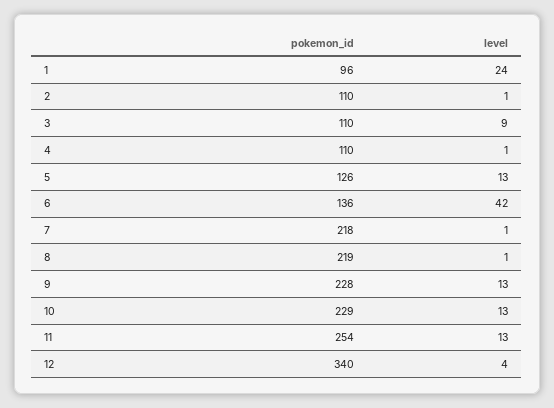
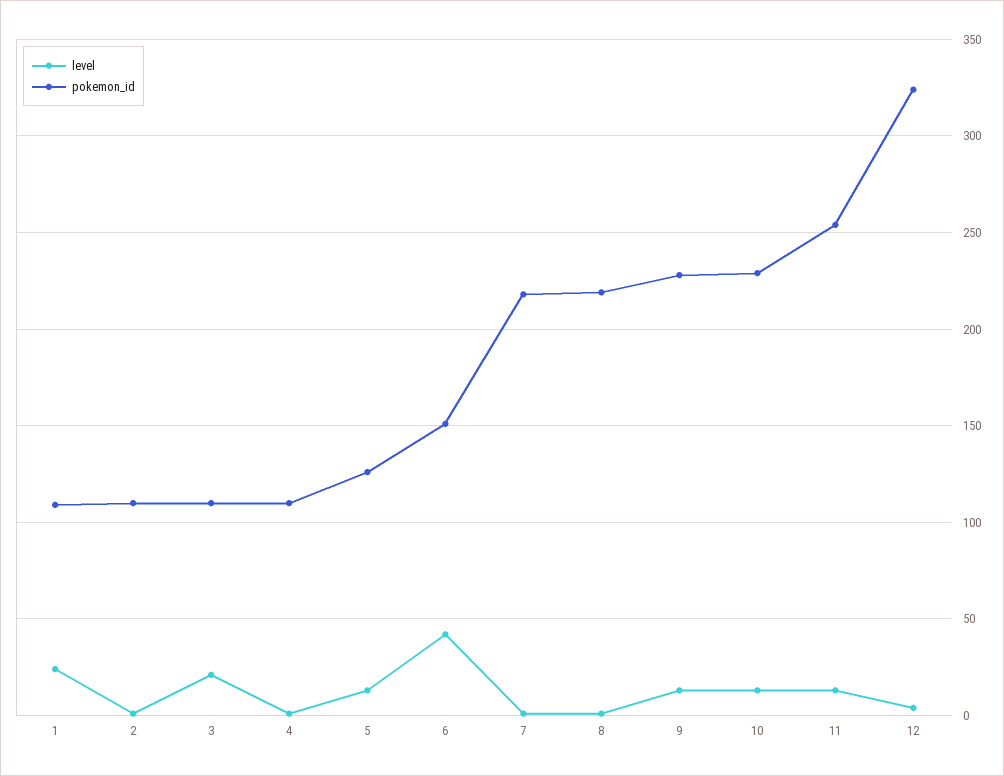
pokemon_id, 1: 96 -> 110
level, 3: 9 -> 20
pokemon_id, 6: 136 -> 150
pokemon_id, 12: 340 -> 325

